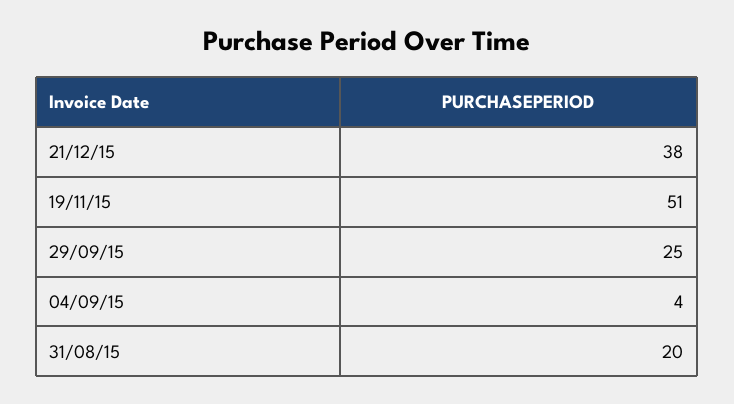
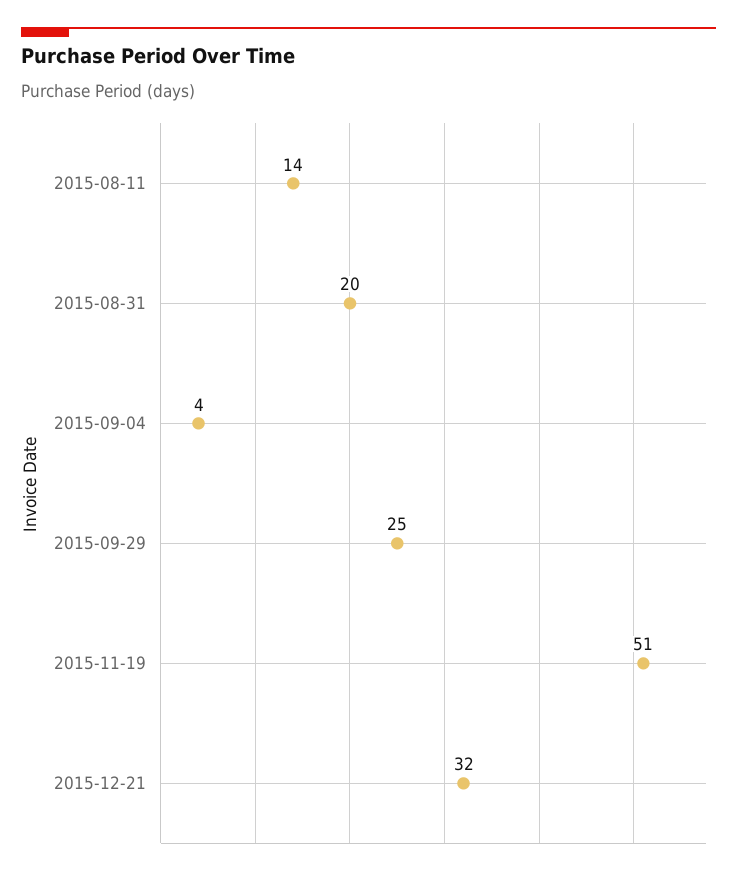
21/12/15: 38 -> 32
2015-08-11: none -> 14

